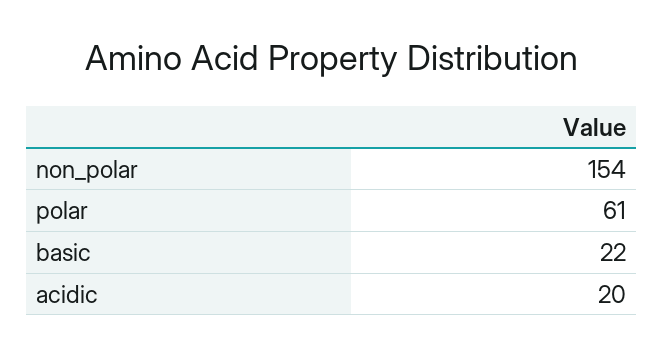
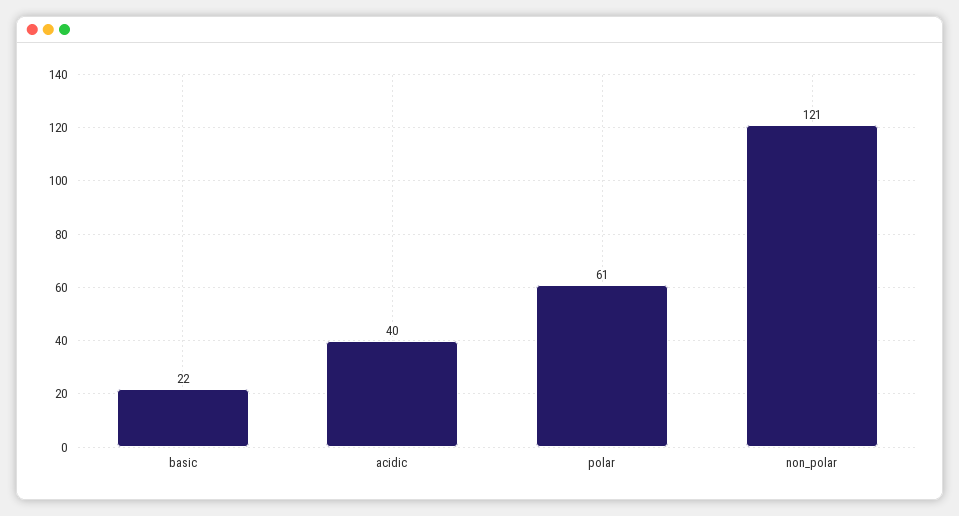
non_polar: 154 -> 121
acidic: 20 -> 40

